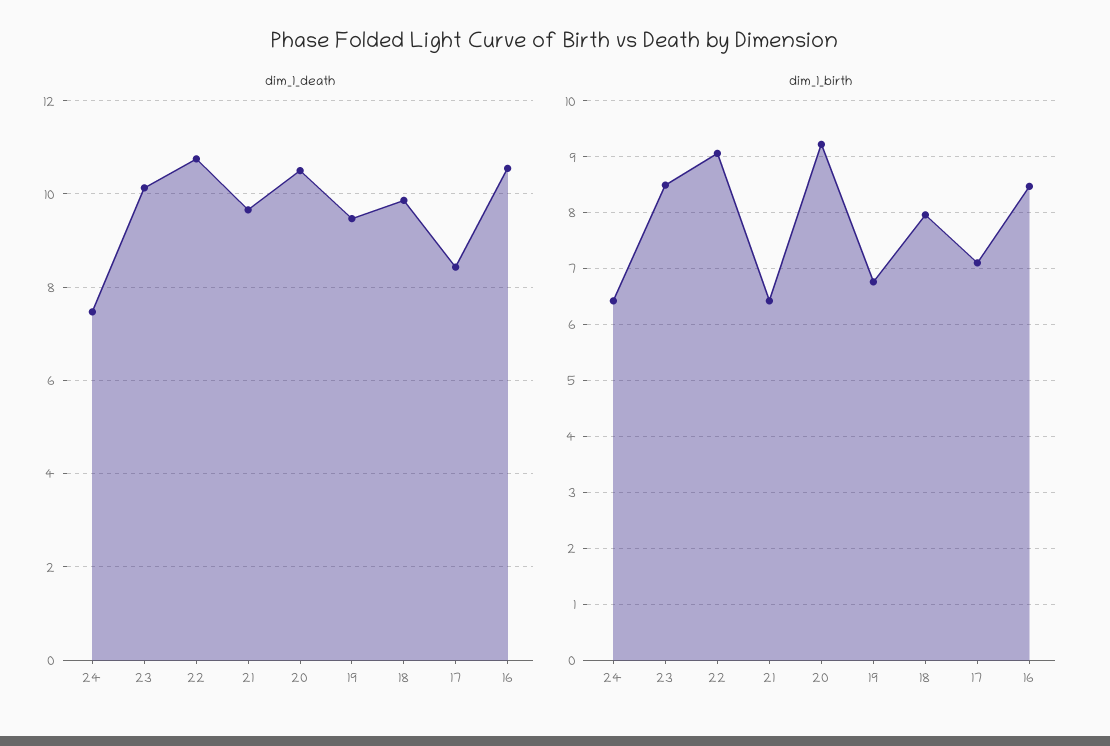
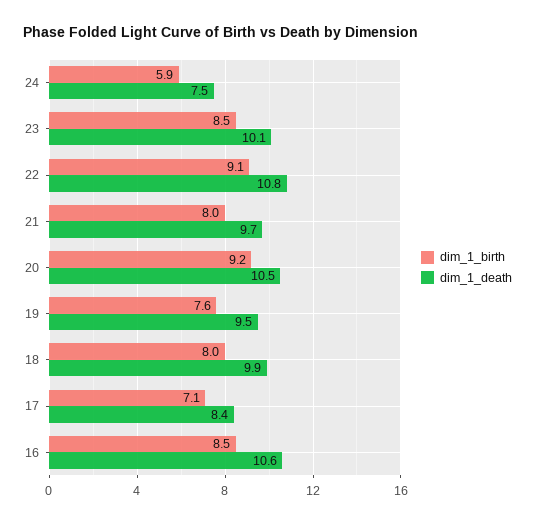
dim_1_birth, 24: 6.4 -> 5.9
dim_1_birth, 21: 6.4 -> 8
dim_1_birth, 19: 6.8 -> 7.6

